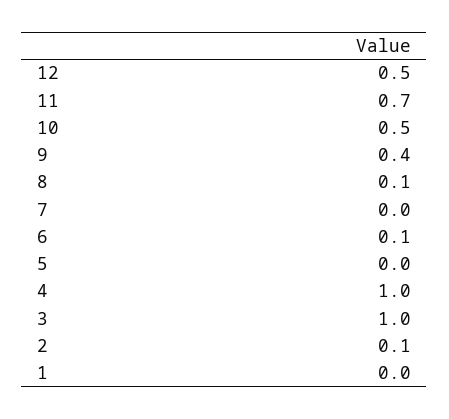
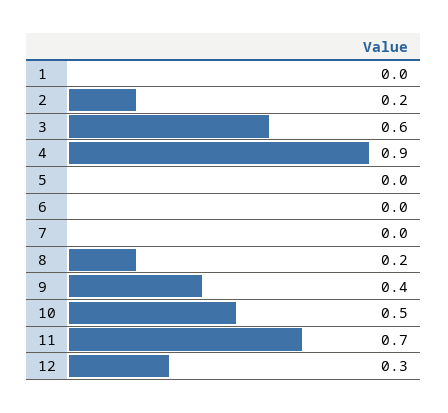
12: 0.5 -> 0.3
8: 0.1 -> 0.2
6: 0.1 -> 0
4: 1 -> 0.9
3: 1 -> 0.6
2: 0.1 -> 0.2

